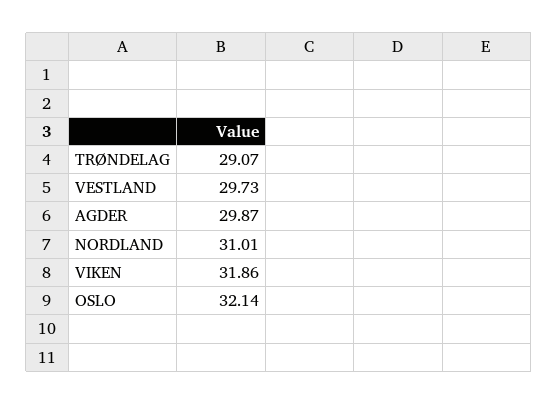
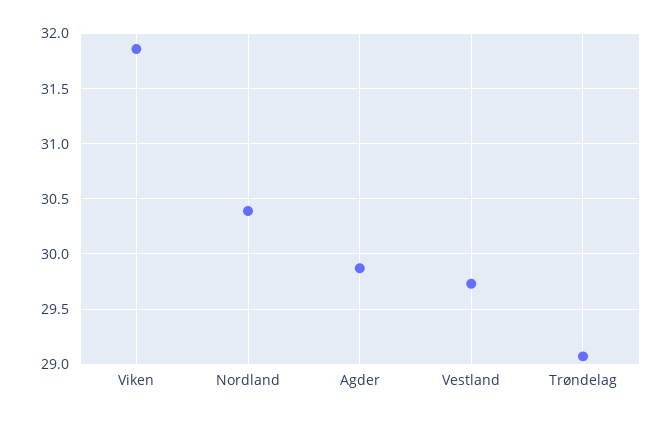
NORDLAND: 31.01 -> 30.4
OSLO: 32.14 -> none

